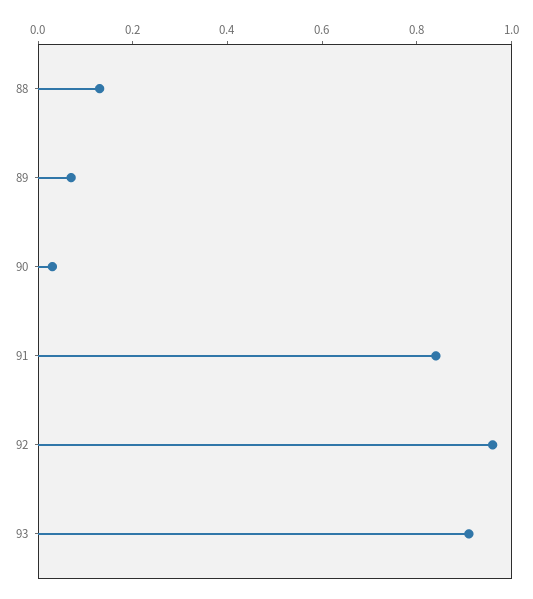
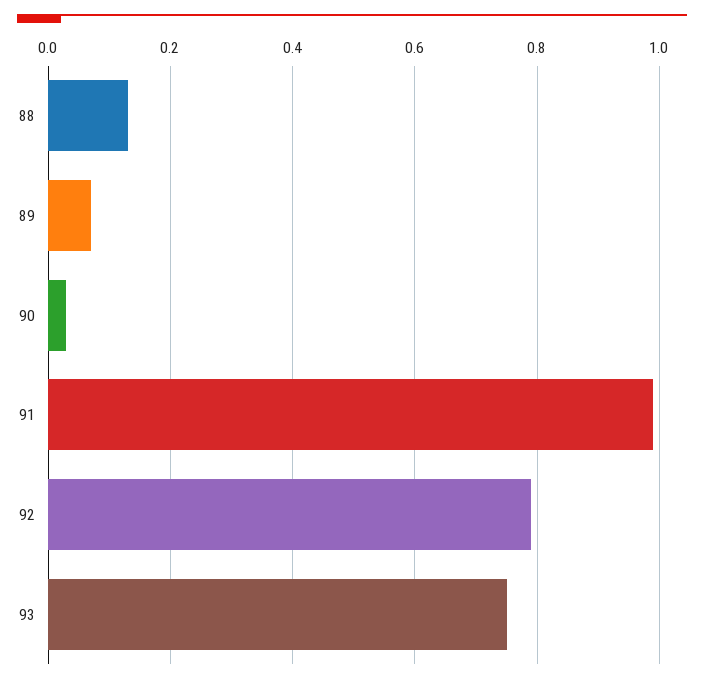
91: 0.85 -> 1
92: 0.95 -> 0.8
93: 0.9 -> 0.75

